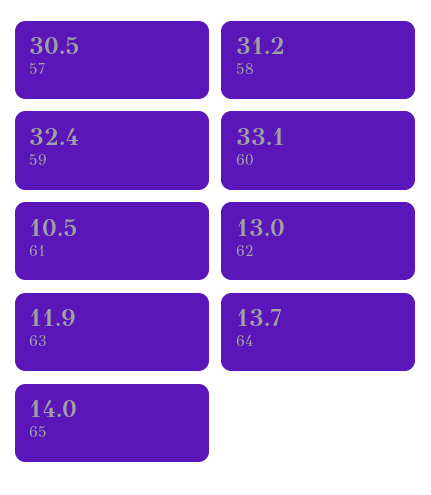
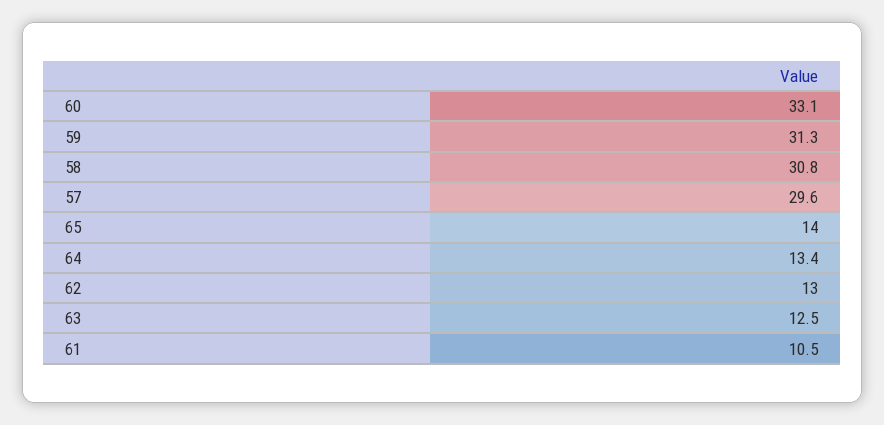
57: 30.5 -> 29.6
58: 31.2 -> 30.8
59: 32.4 -> 31.3
63: 11.9 -> 12.5
64: 13.7 -> 13.4

